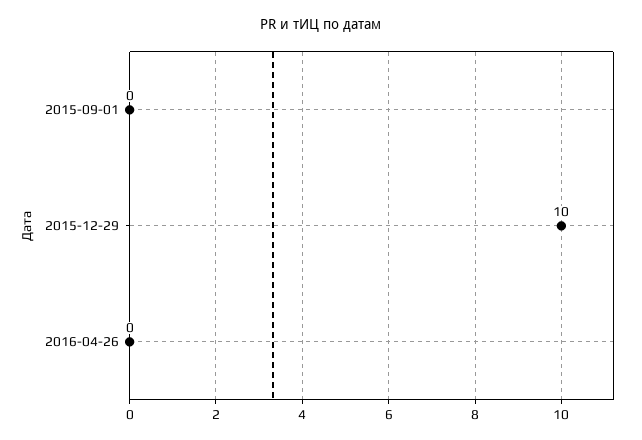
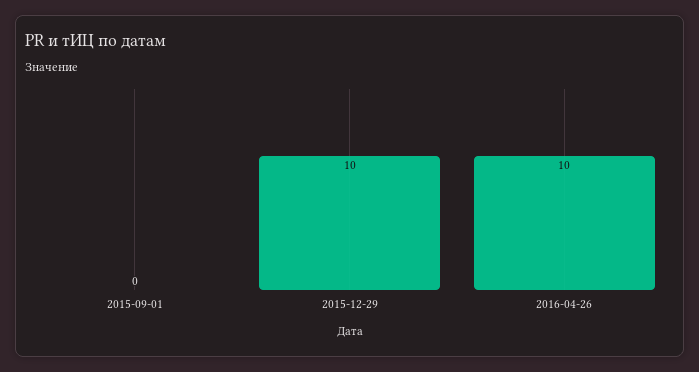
2016-04-26: 0 -> 10

